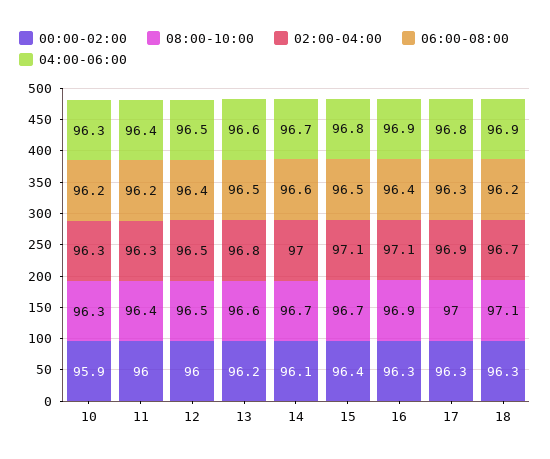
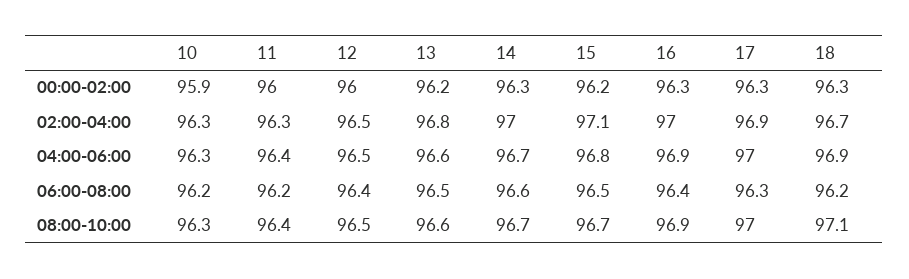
00:00-02:00, 14: 96.1 -> 96.3
00:00-02:00, 15: 96.4 -> 96.2
02:00-04:00, 16: 97.1 -> 97
04:00-06:00, 17: 96.8 -> 97

